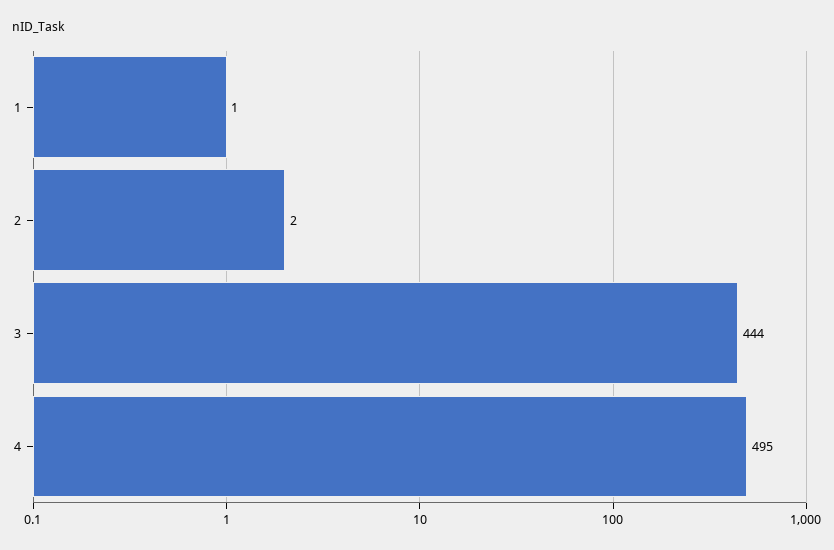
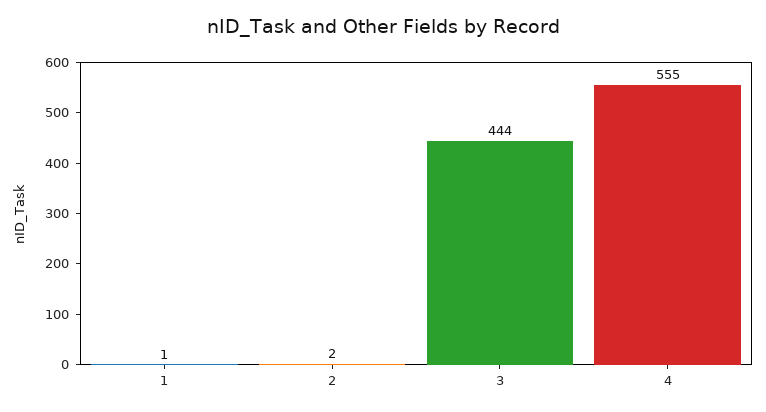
4: 495 -> 555

